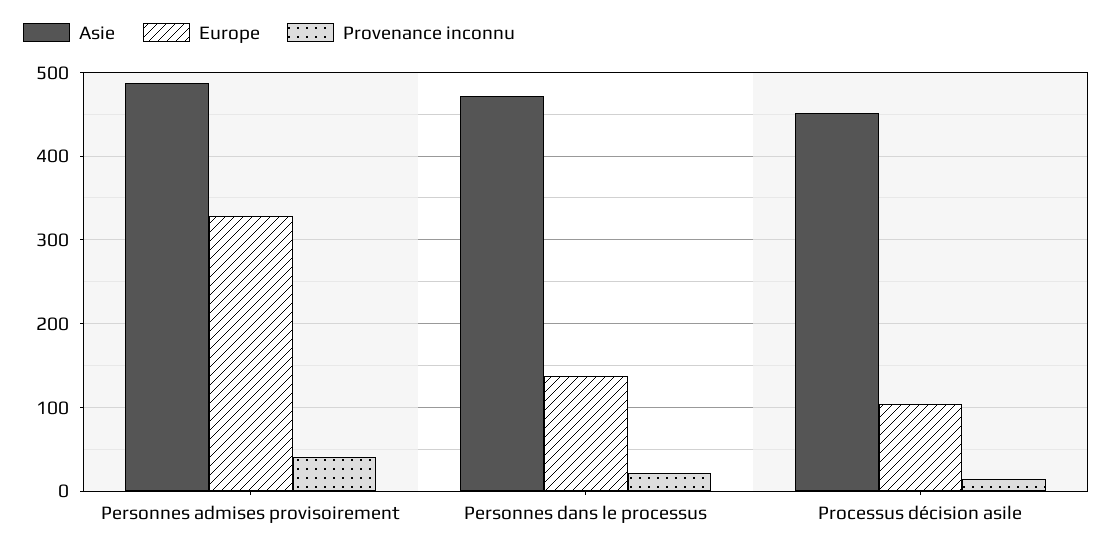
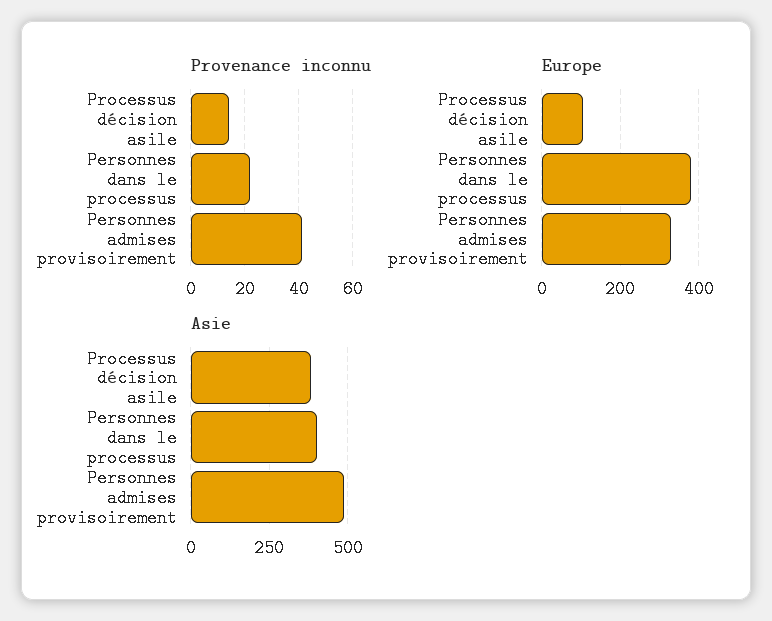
Asie, Personnes dans le processus: 470 -> 400
Europe, Personnes dans le processus: 140 -> 380
Asie, Processus décision asile: 450 -> 375

